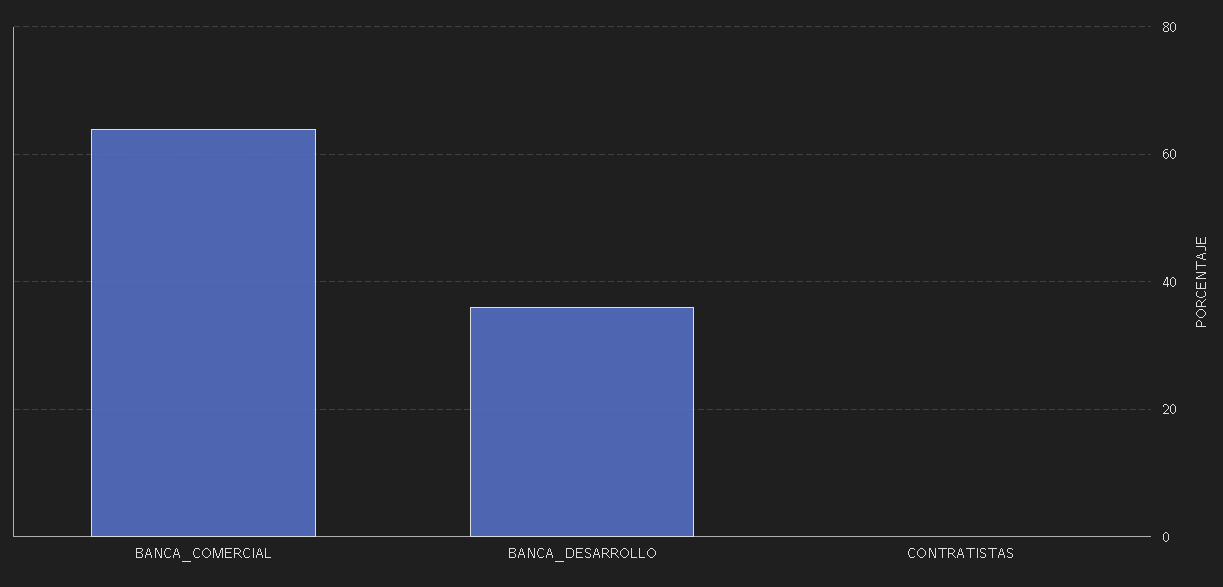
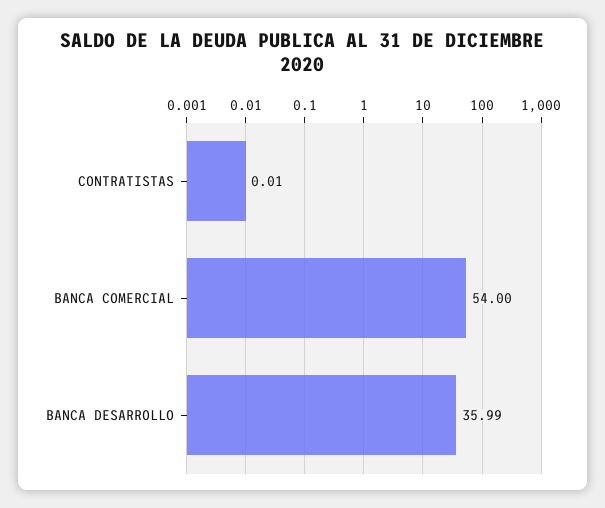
BANCA_COMERCIAL: 64 -> 54

